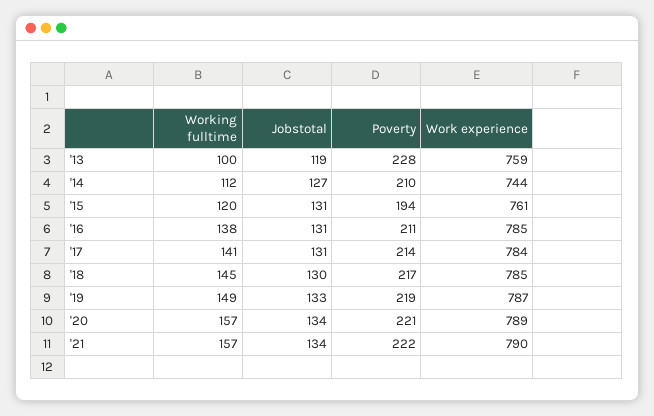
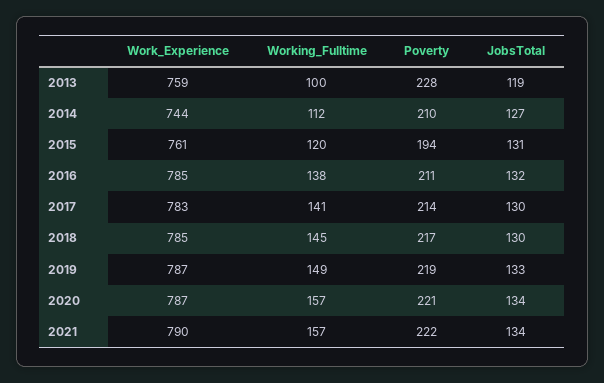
Jobstotal, '16: 131 -> 132
Jobstotal, '17: 131 -> 130
Work experience, '17: 784 -> 783
Work experience, '20: 789 -> 787

